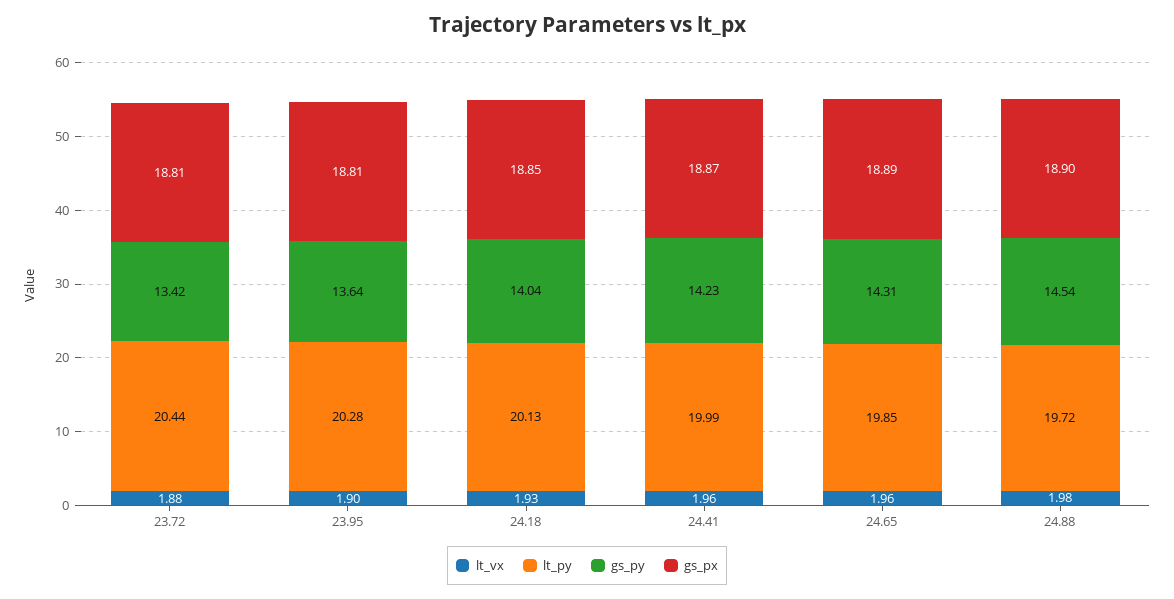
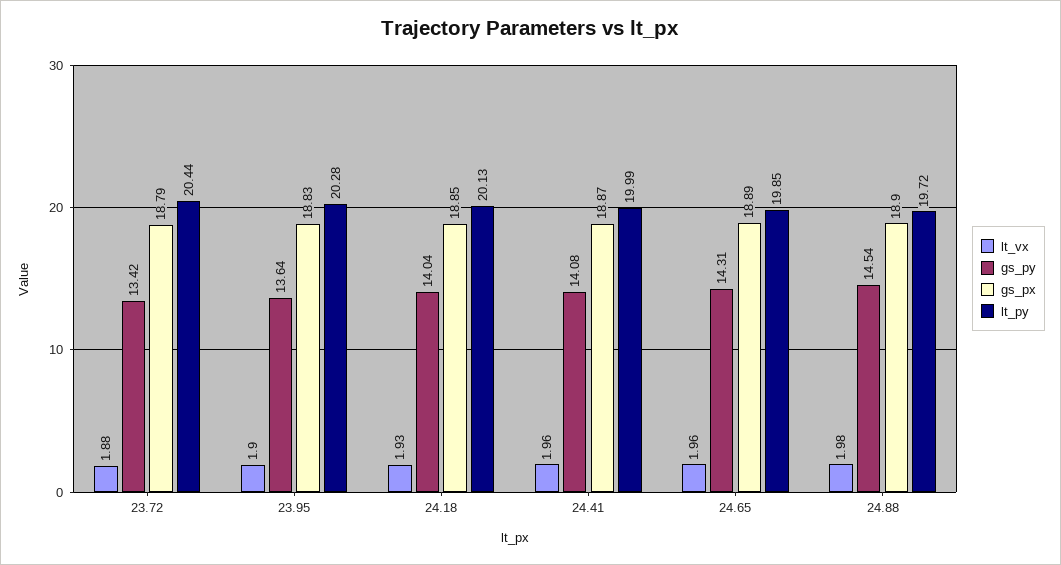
gs_px, 23.72: 18.81 -> 18.79
gs_px, 23.95: 18.81 -> 18.83
gs_py, 24.41: 14.23 -> 14.08

